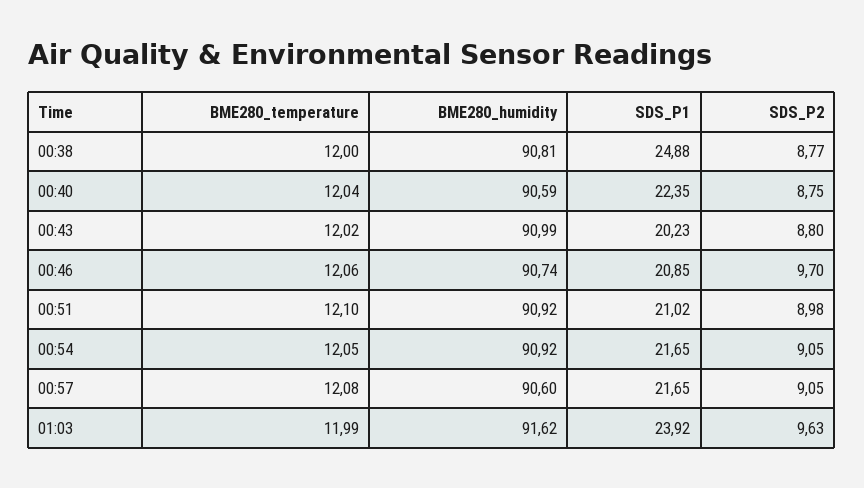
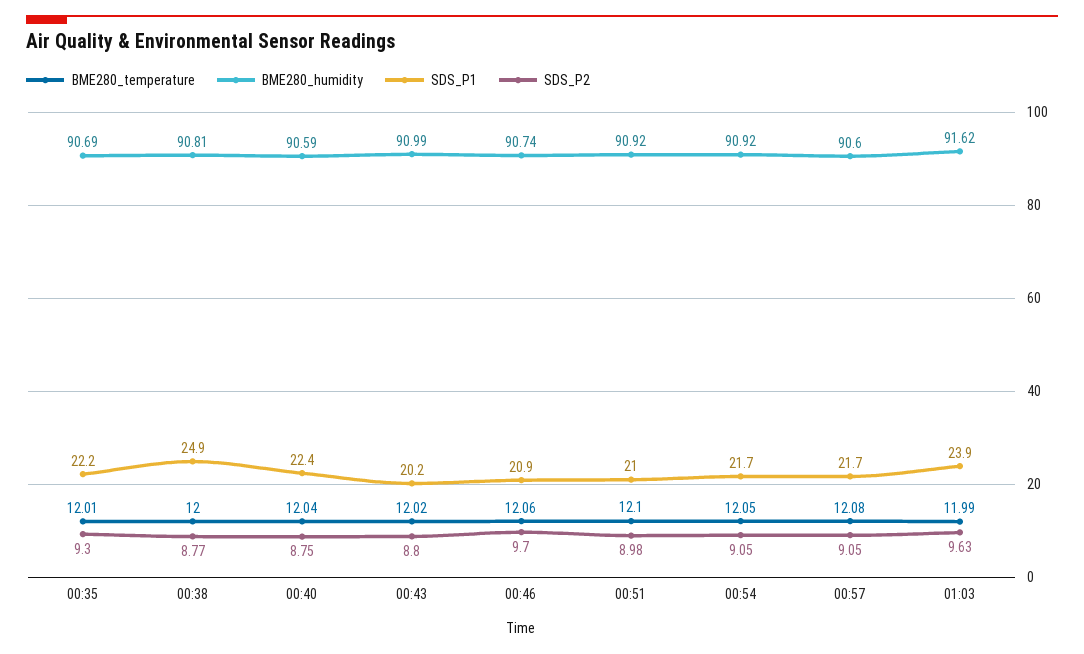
BME280_temperature, 00:35: none -> 12.01
BME280_humidity, 00:35: none -> 90.69
SDS_P1, 00:35: none -> 22.2
SDS_P2, 00:35: none -> 9.3

